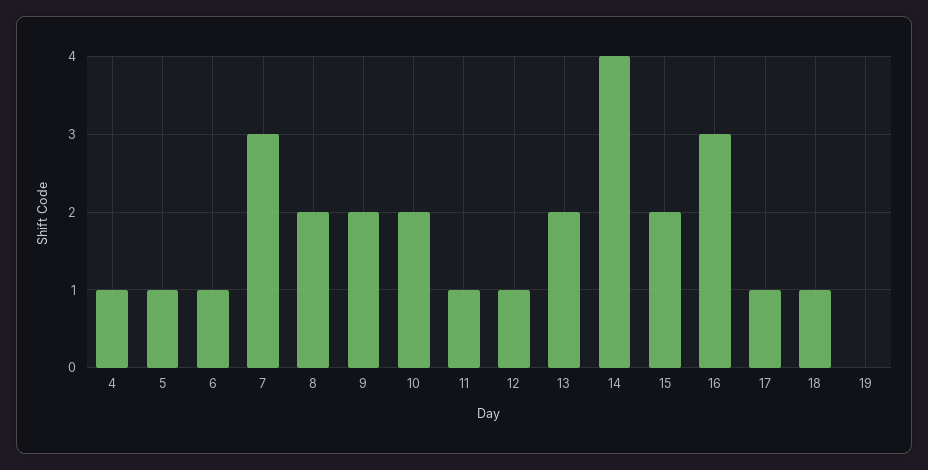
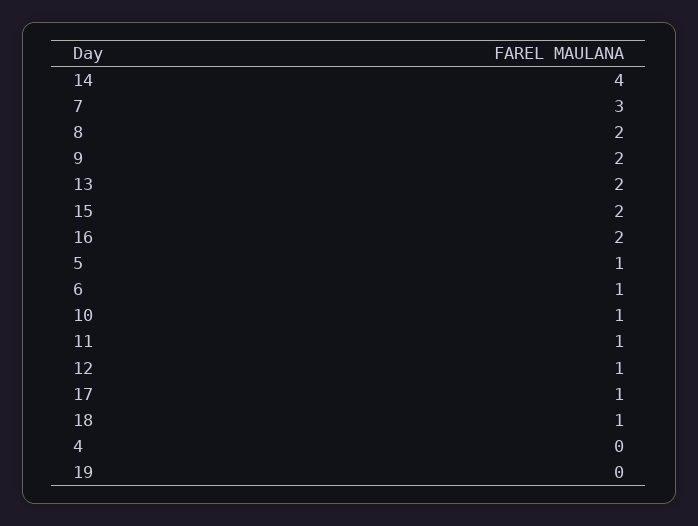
4: 1 -> 0
10: 2 -> 1
16: 3 -> 2

